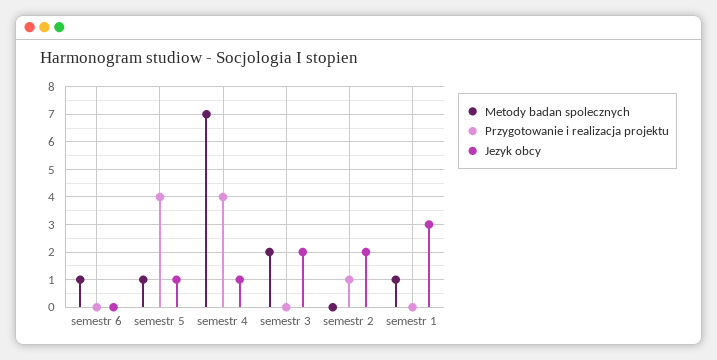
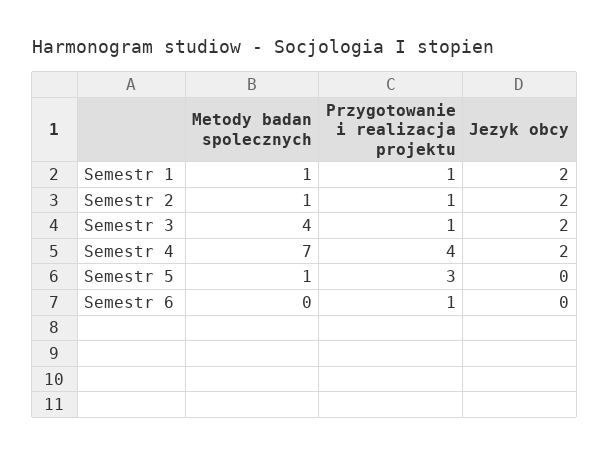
Metody badan spolecznych, semestr 6: 1 -> 0
Przygotowanie i realizacja projektu, semestr 6: 0 -> 1
Przygotowanie i realizacja projektu, semestr 5: 4 -> 3
Jezyk obcy, semestr 5: 1 -> 0
Jezyk obcy, semestr 4: 1 -> 2
Metody badan spolecznych, semestr 3: 2 -> 4
Przygotowanie i realizacja projektu, semestr 3: 0 -> 1
Metody badan spolecznych, semestr 2: 0 -> 1
Przygotowanie i realizacja projektu, semestr 1: 0 -> 1
Jezyk obcy, semestr 1: 3 -> 2

